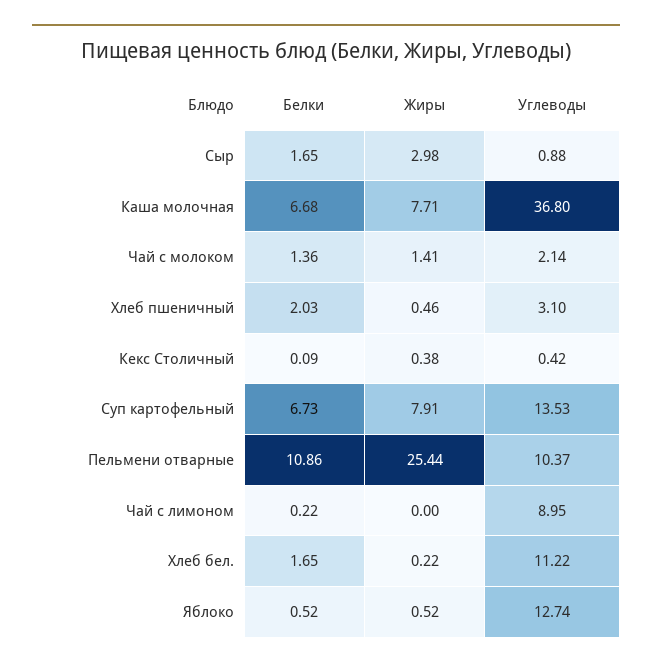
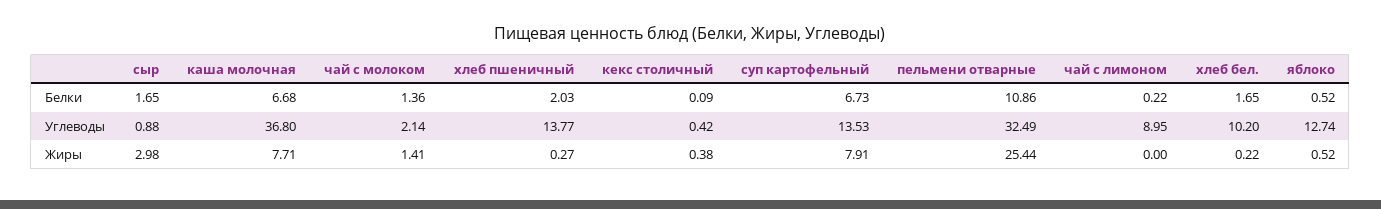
Жиры, Хлеб пшеничный: 0.46 -> 0.27
Углеводы, Хлеб пшеничный: 3.1 -> 13.77
Углеводы, Пельмени отварные: 10.37 -> 32.49
Углеводы, Хлеб бел.: 11.22 -> 10.2

